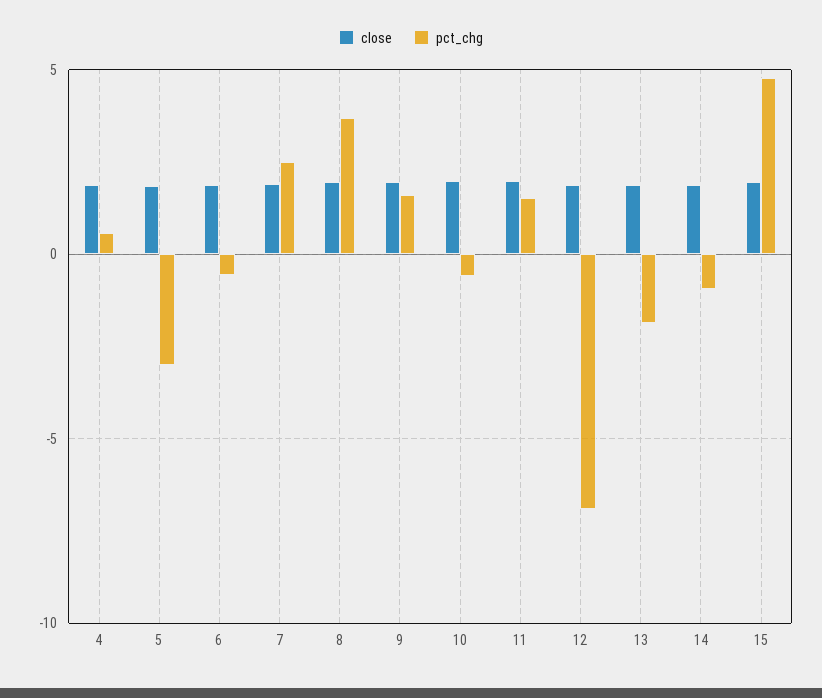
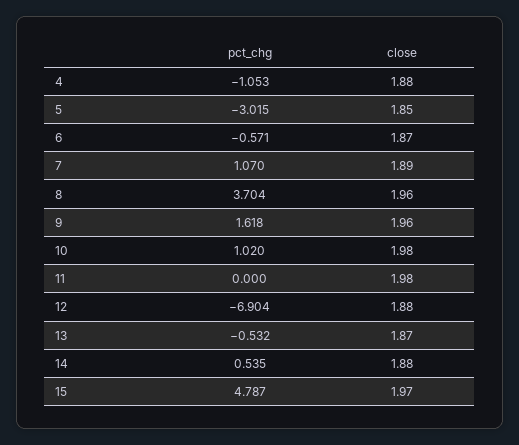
pct_chg, 4: 0.5 -> -1.053
pct_chg, 7: 2.5 -> 1.07
pct_chg, 10: -0.5 -> 1.02
pct_chg, 11: 1.5 -> 0
pct_chg, 13: -2 -> -0.532
pct_chg, 14: -1 -> 0.535

